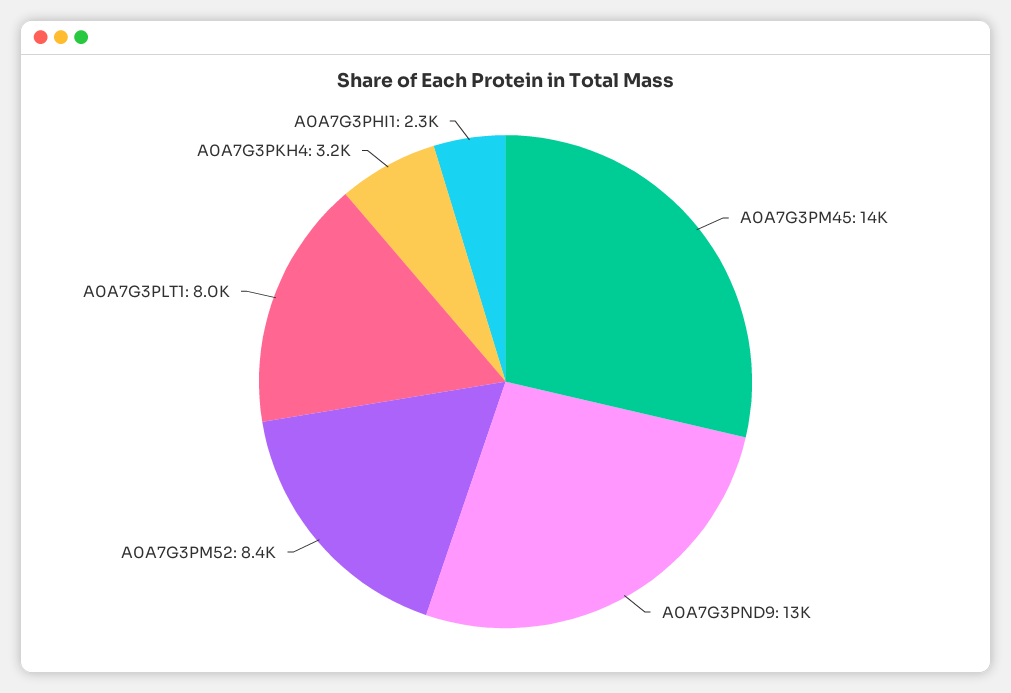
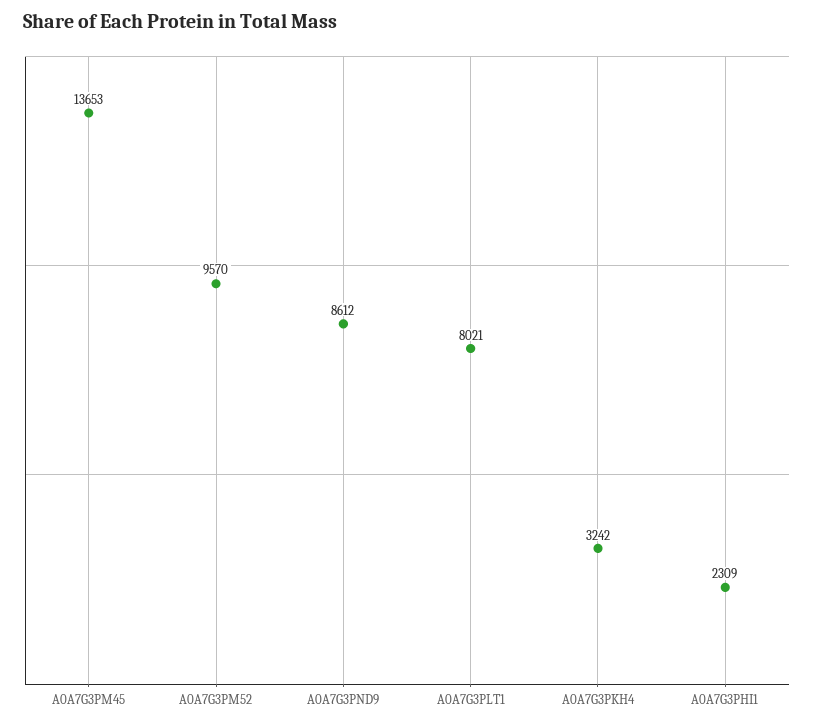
A0A7G3PND9: 13000 -> 8612
A0A7G3PM52: 8400 -> 9570

